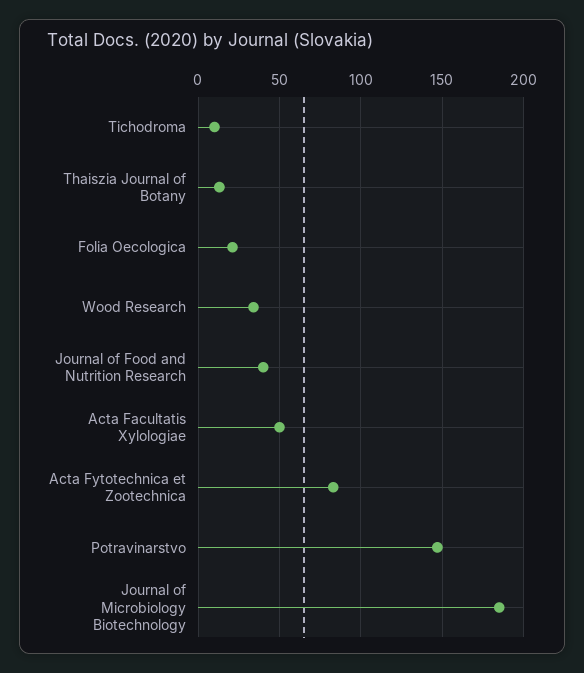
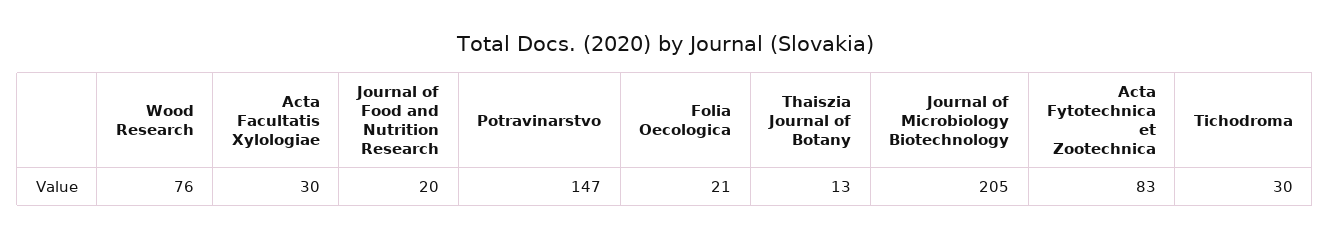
Tichodroma: 10 -> 30
Wood Research: 35 -> 76
Journal of Food and Nutrition Research: 40 -> 20
Acta Facultatis Xylologiae: 50 -> 30
Journal of Microbiology Biotechnology: 185 -> 205

